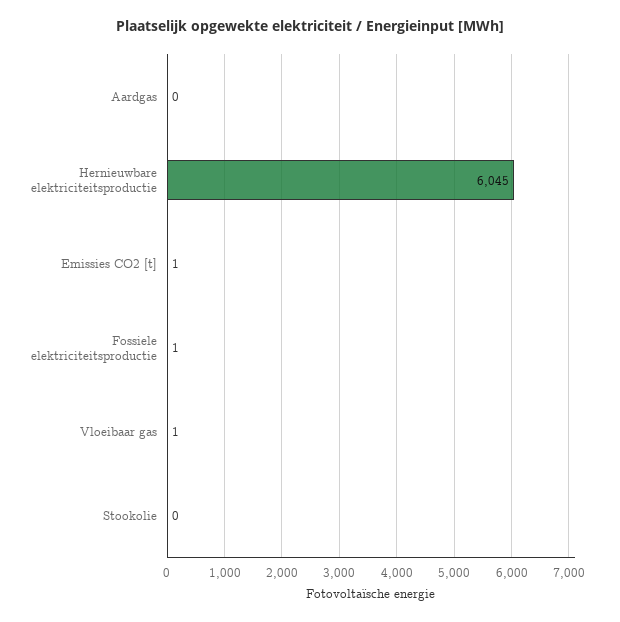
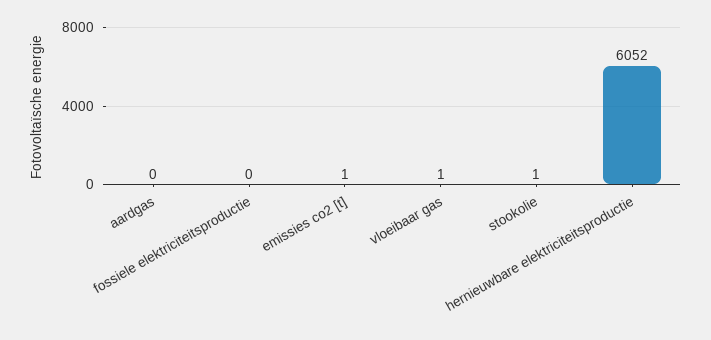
Hernieuwbare elektriciteitsproductie: 6045 -> 6052
Fossiele elektriciteitsproductie: 1 -> 0
Stookolie: 0 -> 1

